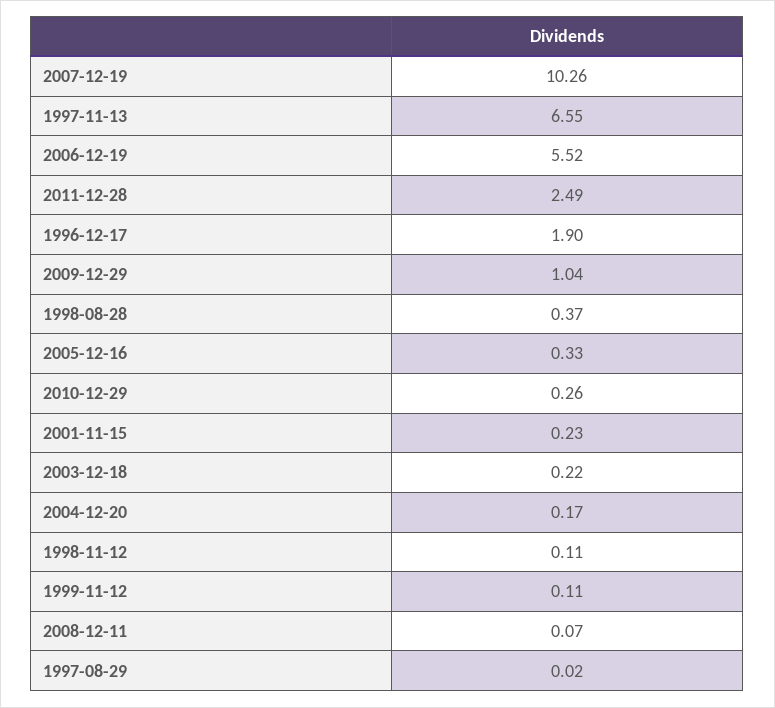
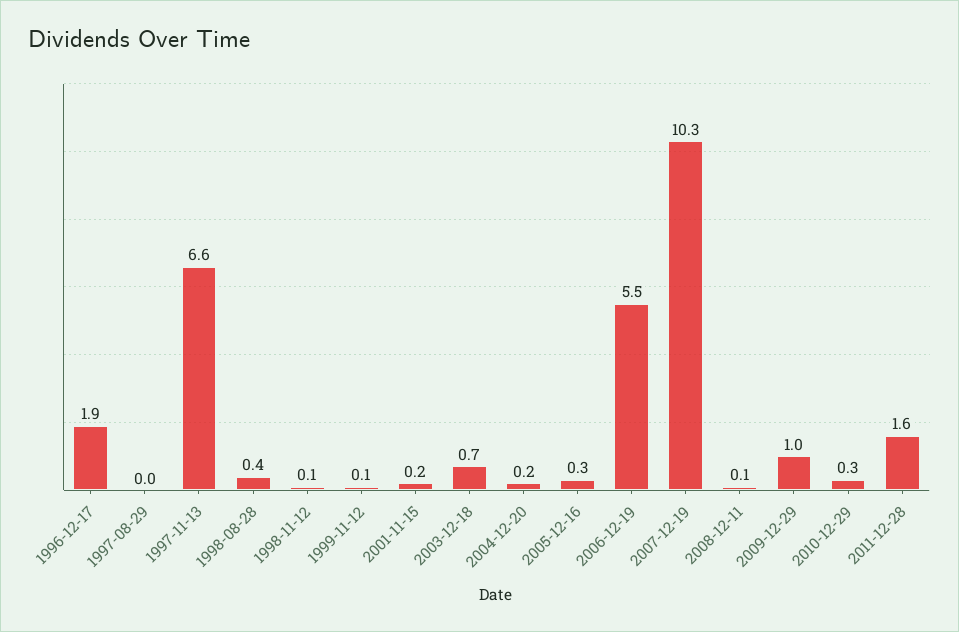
2011-12-28: 2.49 -> 1.6
2003-12-18: 0.22 -> 0.7

